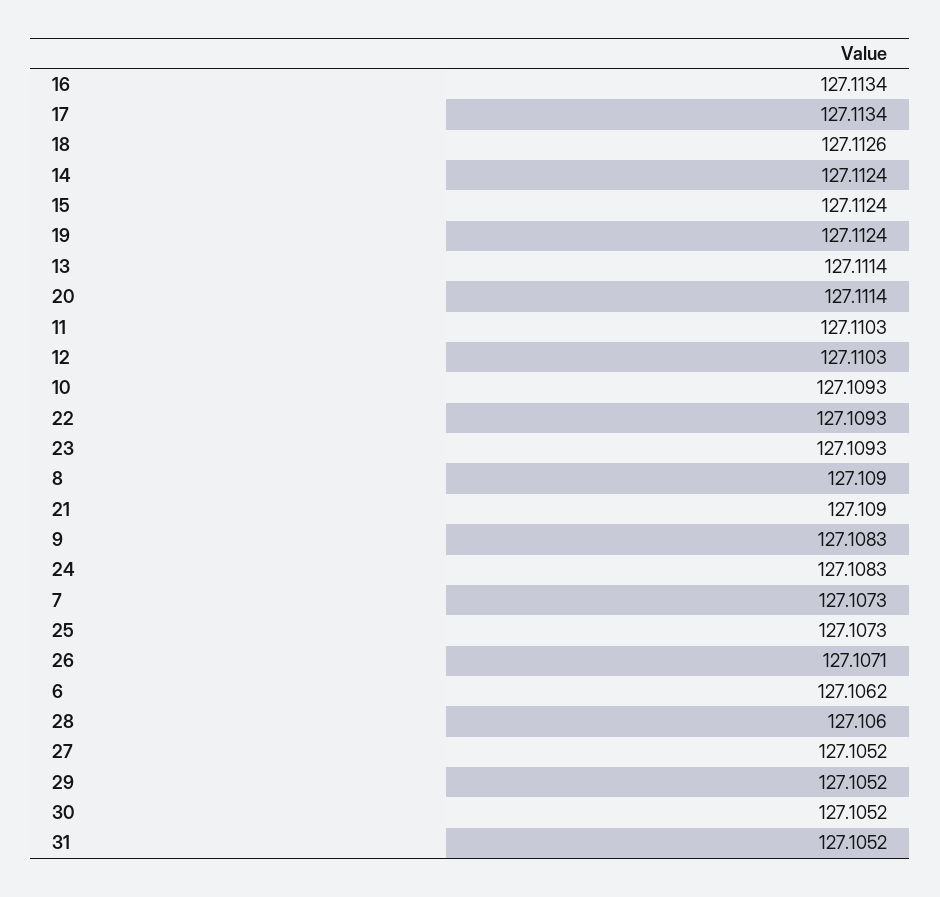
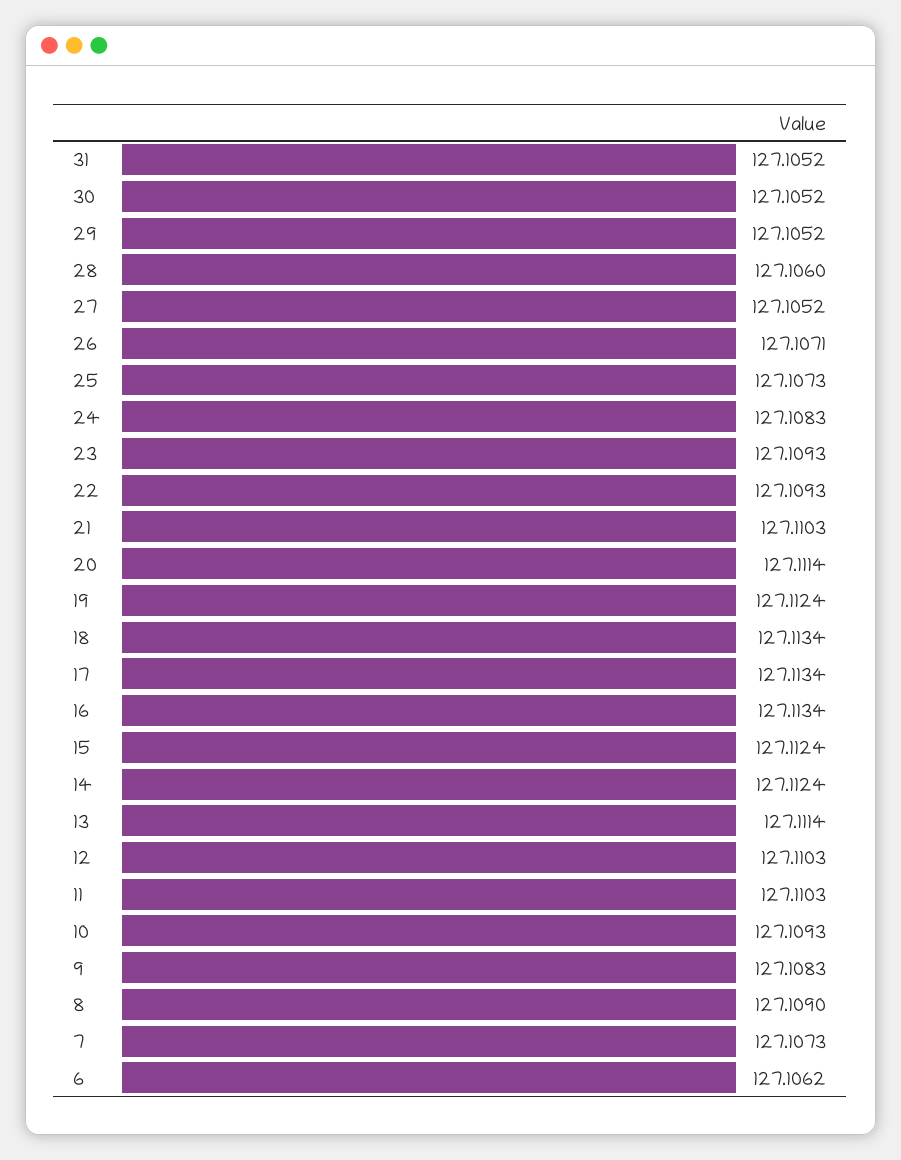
18: 127.1126 -> 127.1134
21: 127.109 -> 127.1103

